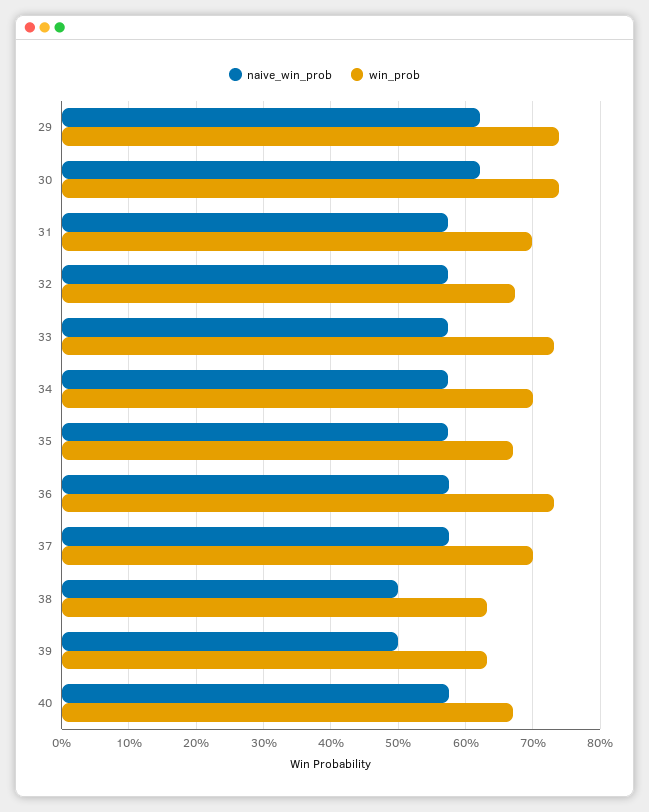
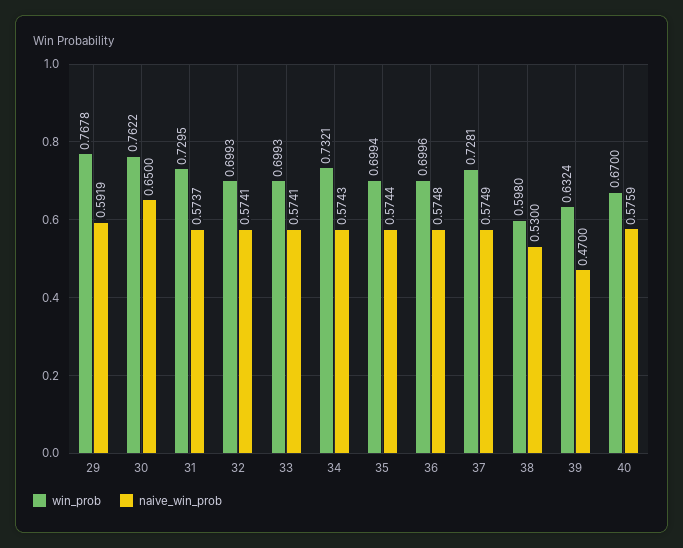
naive_win_prob, 29: 0.62 -> 0.5919
win_prob, 29: 0.74 -> 0.7678
naive_win_prob, 30: 0.62 -> 0.65
win_prob, 30: 0.74 -> 0.7622
win_prob, 31: 0.7 -> 0.7295
win_prob, 32: 0.67 -> 0.6993
win_prob, 33: 0.73 -> 0.6993
win_prob, 34: 0.7 -> 0.7321
win_prob, 35: 0.67 -> 0.6994
win_prob, 36: 0.73 -> 0.6996
win_prob, 37: 0.7 -> 0.7281
naive_win_prob, 38: 0.5 -> 0.53
win_prob, 38: 0.63 -> 0.598
naive_win_prob, 39: 0.5 -> 0.47

